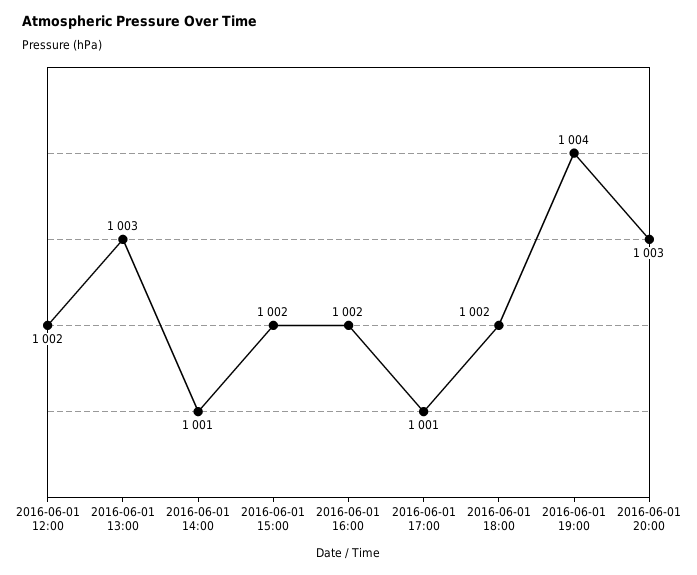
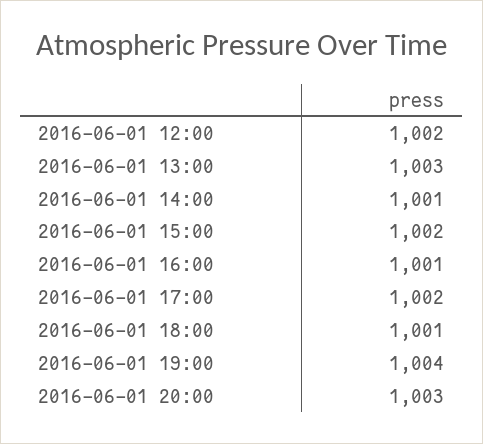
2016-06-01 16:00: 1002 -> 1001
2016-06-01 17:00: 1001 -> 1002
2016-06-01 18:00: 1002 -> 1001

